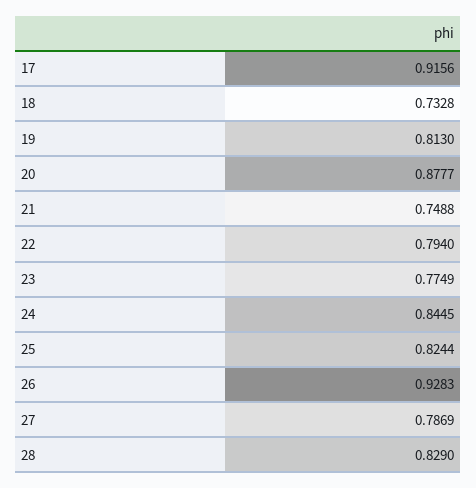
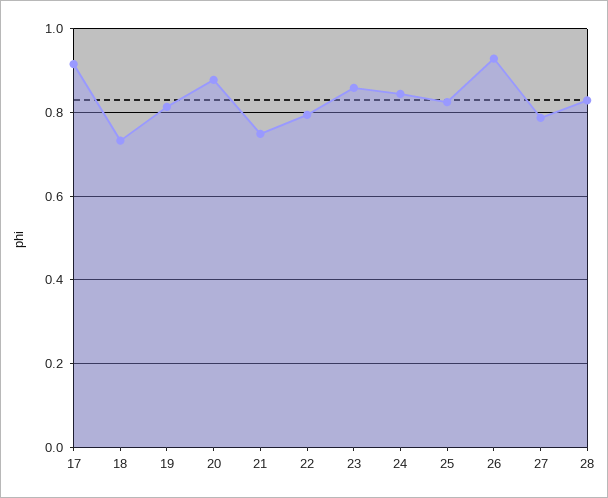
23: 0.7749 -> 0.86

